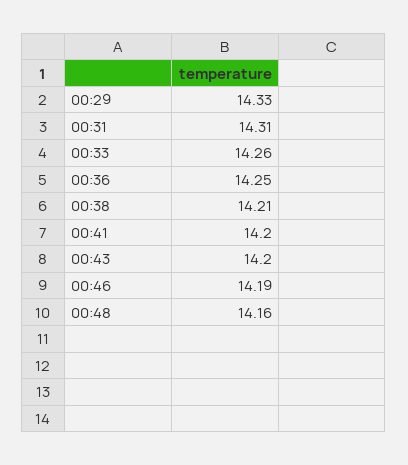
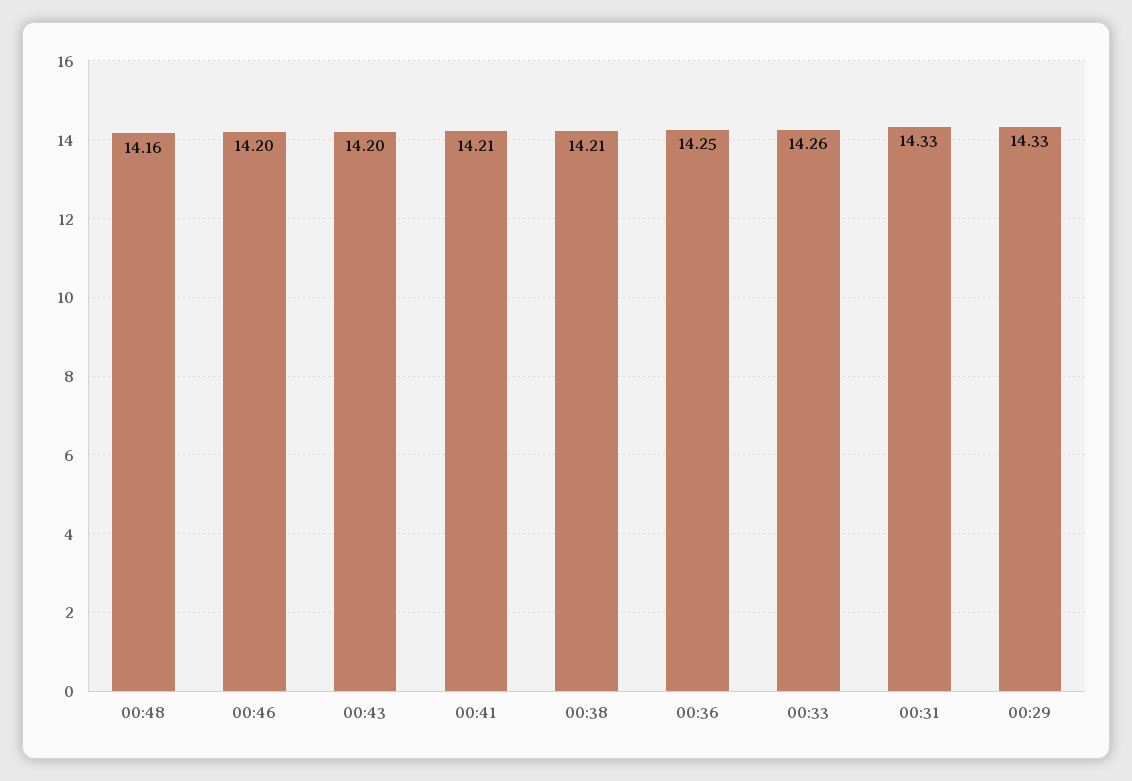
00:31: 14.31 -> 14.33
00:41: 14.2 -> 14.21
00:46: 14.19 -> 14.2

